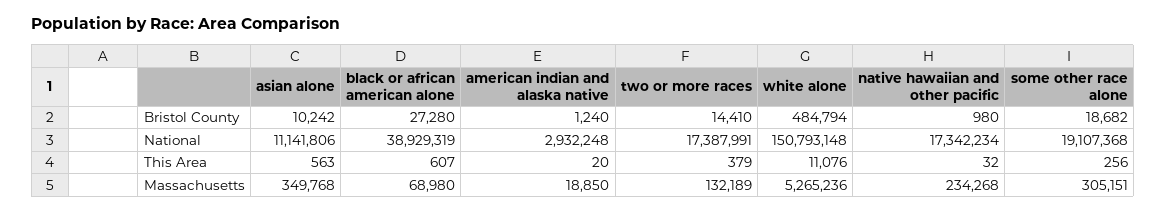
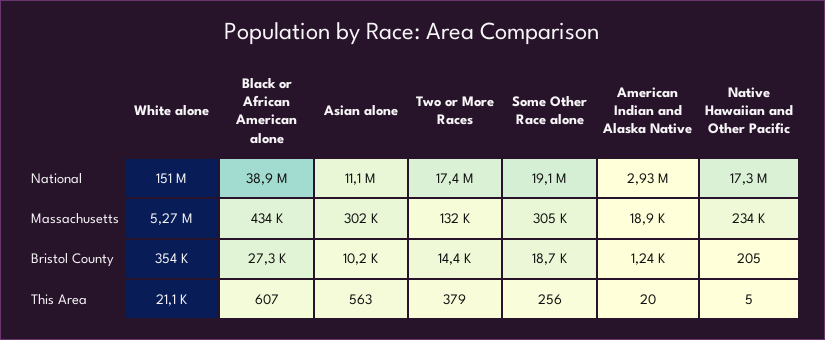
white alone, Bristol County: 484794 -> 354000
native hawaiian and other pacific, Bristol County: 980 -> 205
white alone, This Area: 11076 -> 21100
native hawaiian and other pacific, This Area: 32 -> 5
asian alone, Massachusetts: 349768 -> 302000
black or african american alone, Massachusetts: 68980 -> 434000

